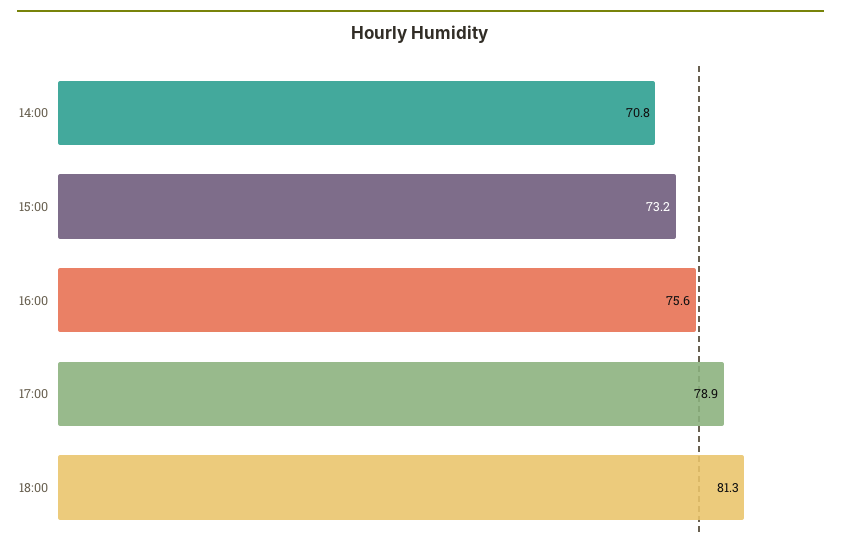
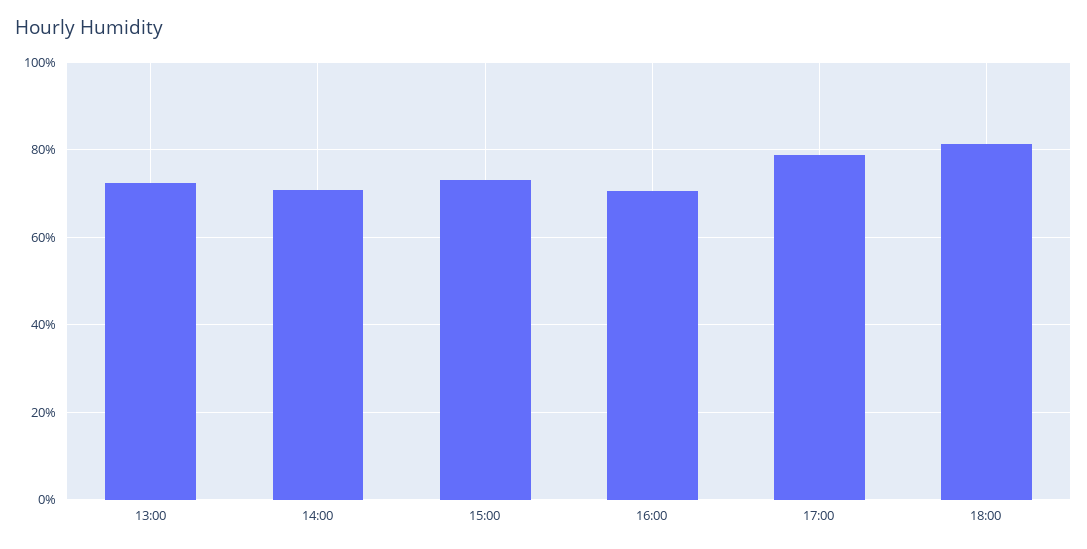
16:00: 75.6 -> 70
13:00: none -> 72

